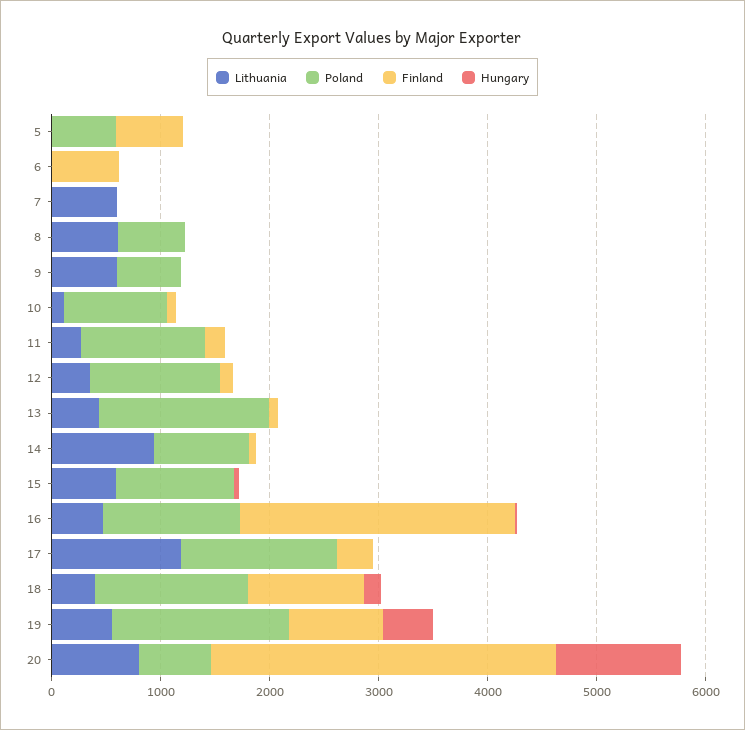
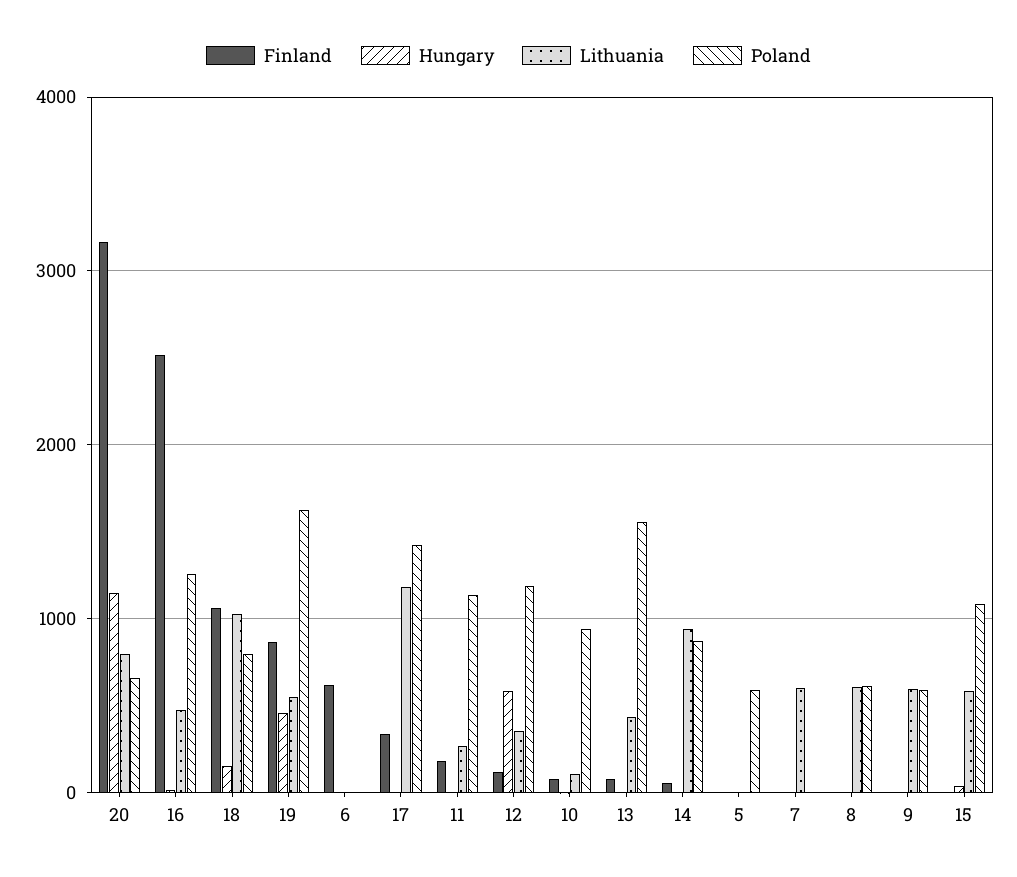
Finland, 5: 600 -> 0
Hungary, 12: 0 -> 600
Lithuania, 18: 400 -> 1000
Poland, 18: 1400 -> 800

